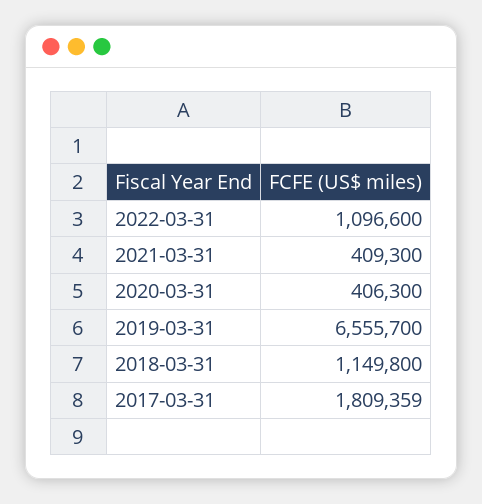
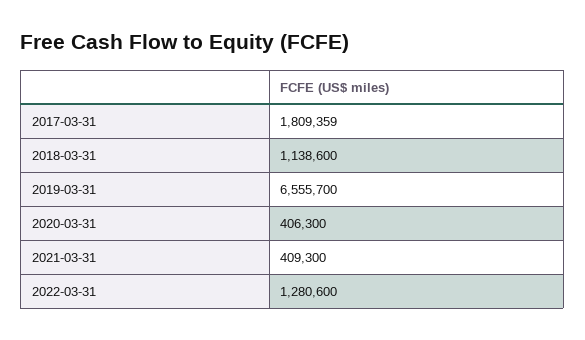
2022-03-31: 1096600 -> 1280600
2018-03-31: 1149800 -> 1138600

